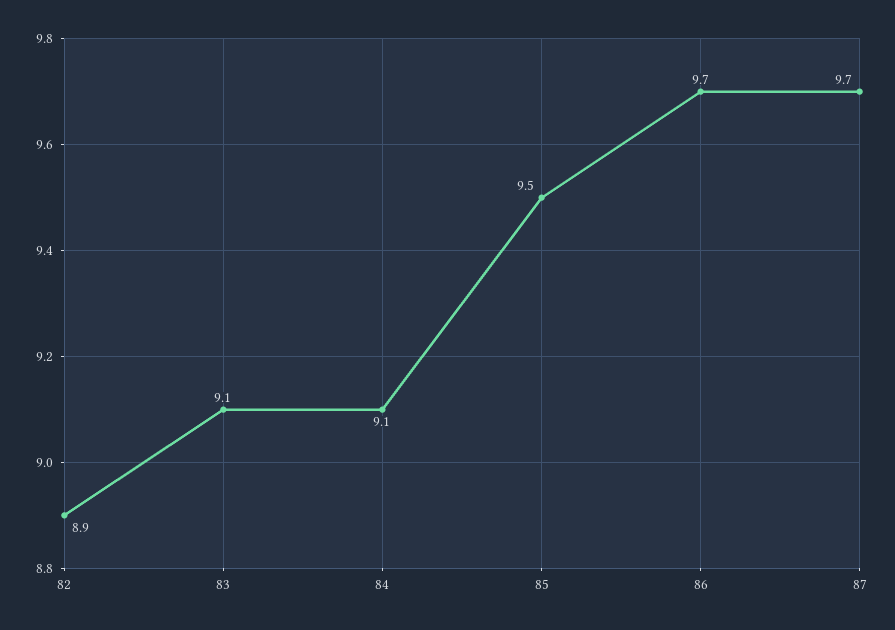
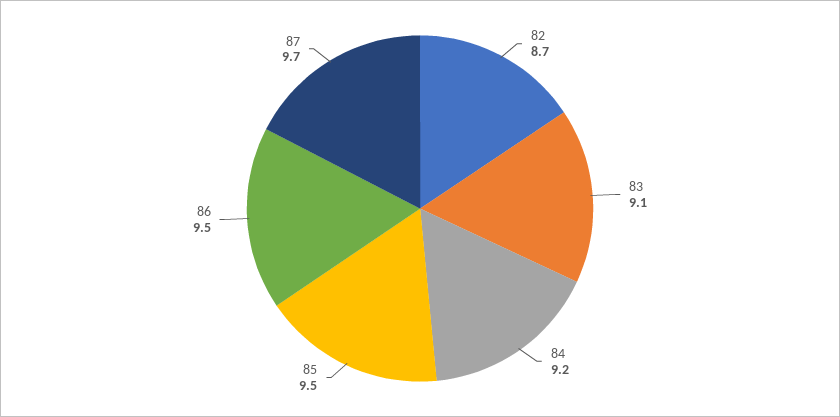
82: 8.9 -> 8.7
84: 9.1 -> 9.2
86: 9.7 -> 9.5

